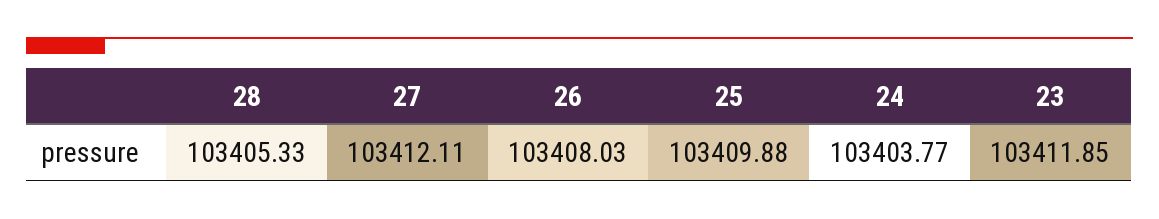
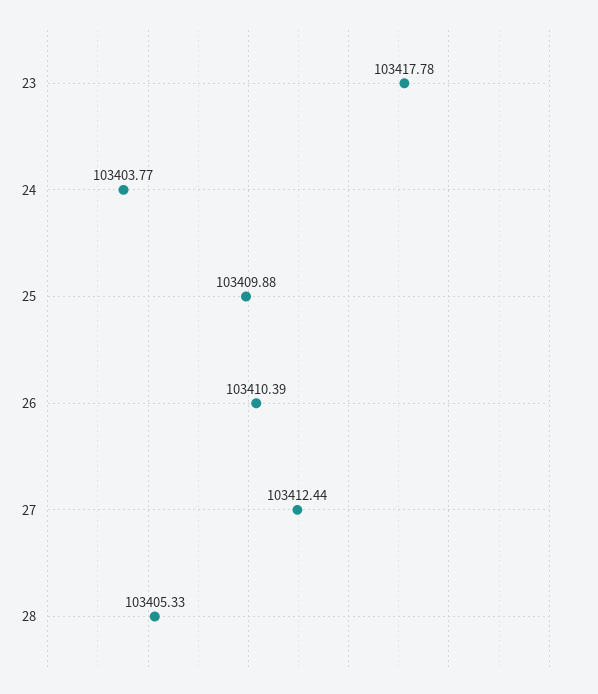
27: 103412.11 -> 103412.44
26: 103408.03 -> 103410.39
23: 103411.85 -> 103417.78

